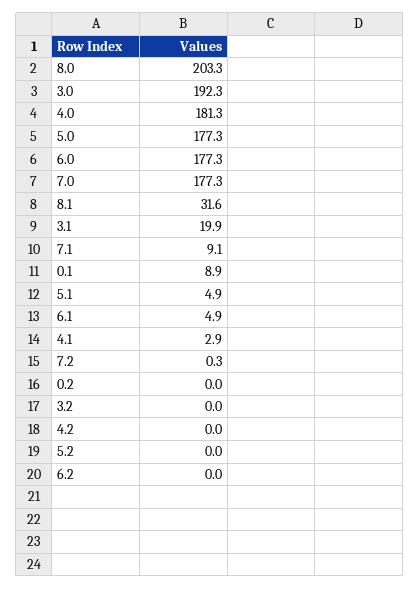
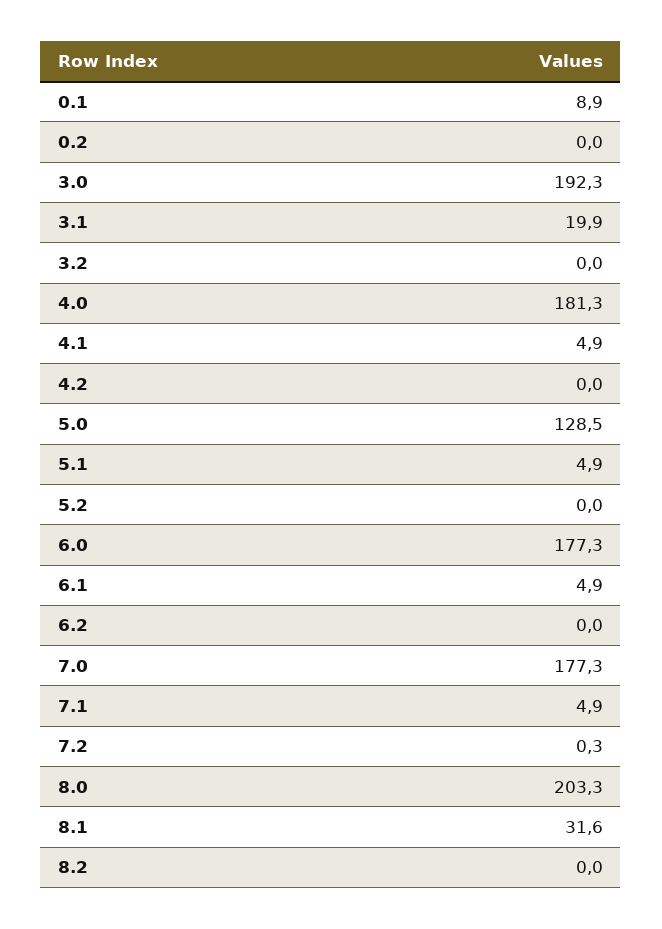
5.0: 177.3 -> 128.5
7.1: 9.1 -> 4.9
4.1: 2.9 -> 4.9
8.2: none -> 0

